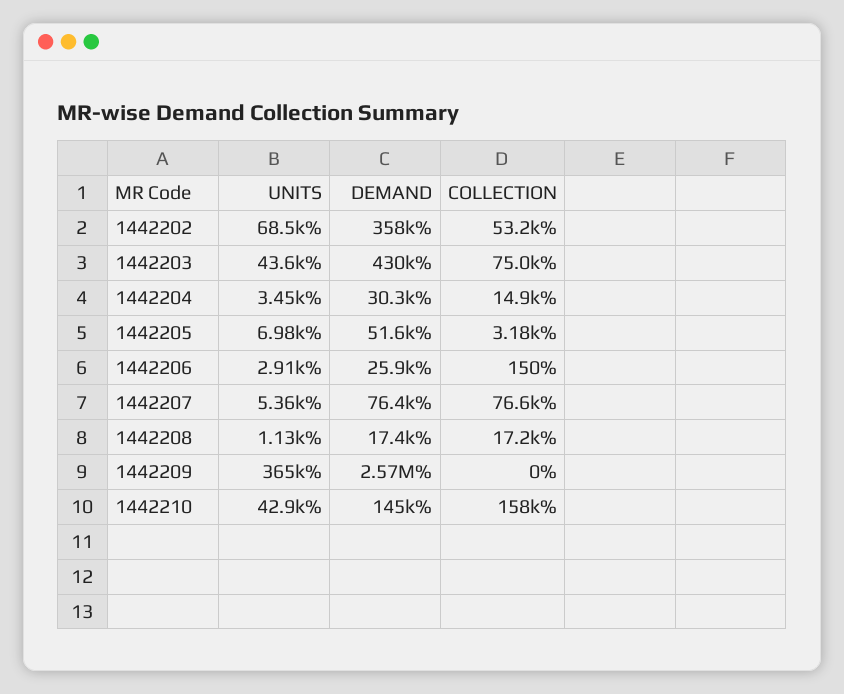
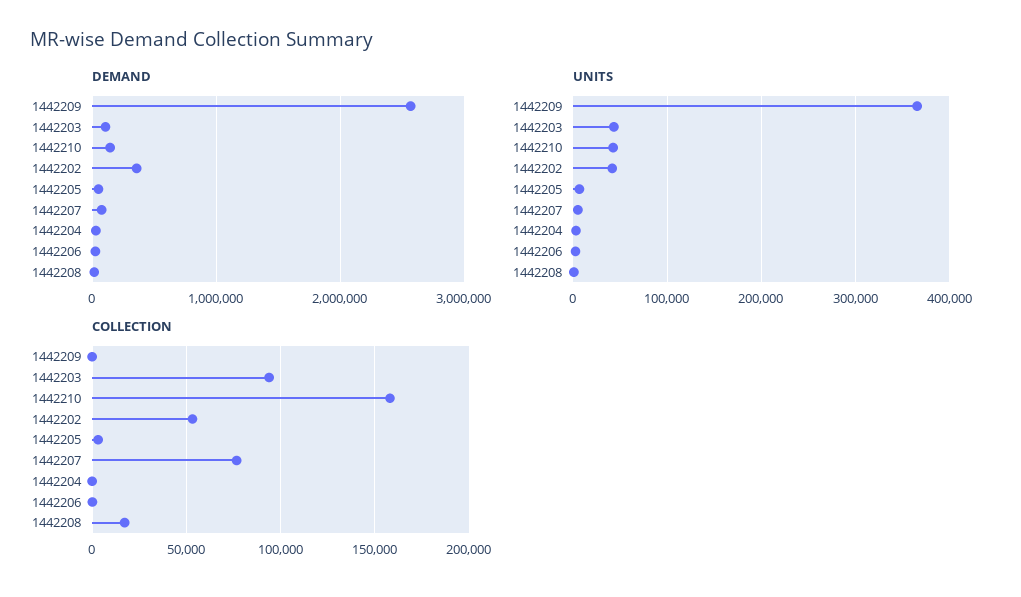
UNITS, 1442202: 68500 -> 40000
DEMAND, 1442203: 430000 -> 100000
COLLECTION, 1442203: 75000 -> 95000
COLLECTION, 1442204: 14900 -> 0

